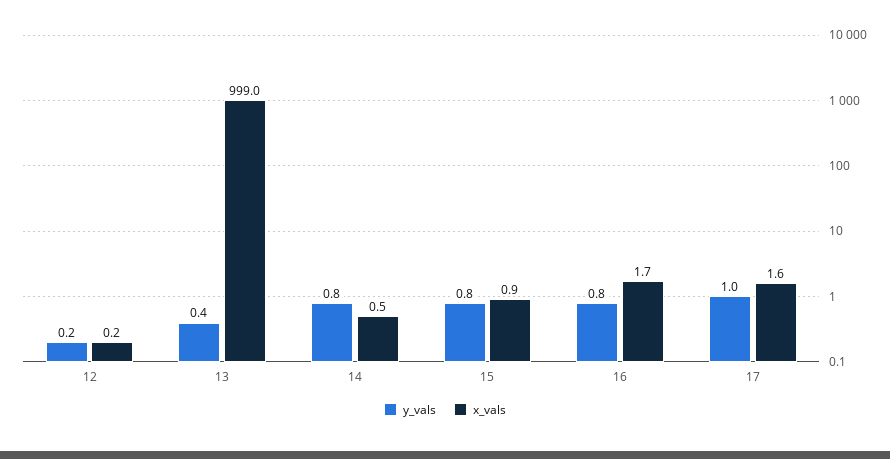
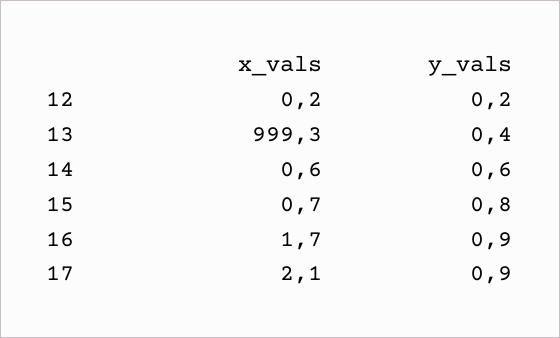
x_vals, 13: 999 -> 999.3
y_vals, 14: 0.8 -> 0.6
x_vals, 14: 0.5 -> 0.6
x_vals, 15: 0.9 -> 0.7
y_vals, 16: 0.8 -> 0.9
y_vals, 17: 1 -> 0.9
x_vals, 17: 1.6 -> 2.1

